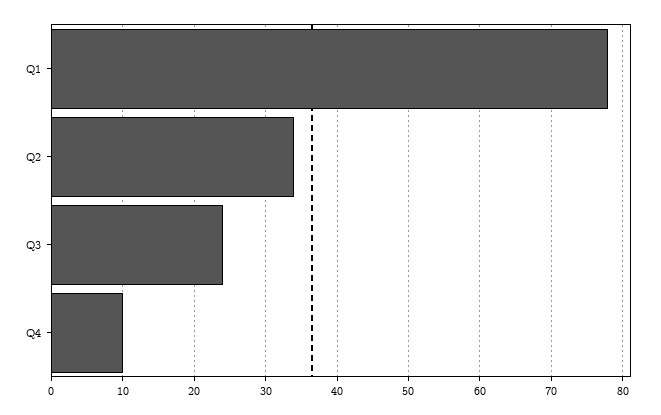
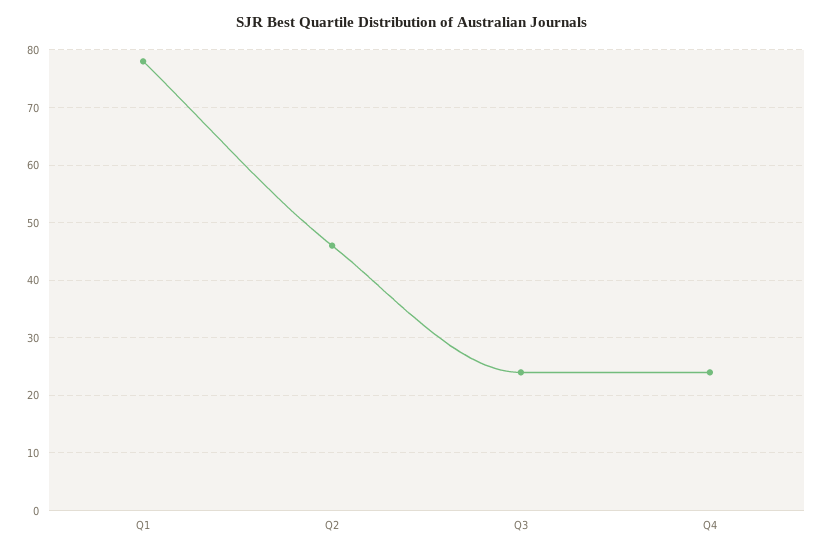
Q2: 34 -> 45
Q4: 10 -> 25

